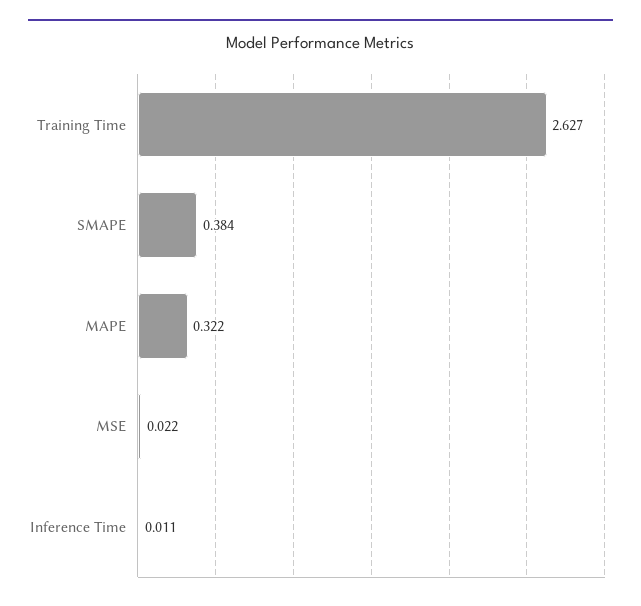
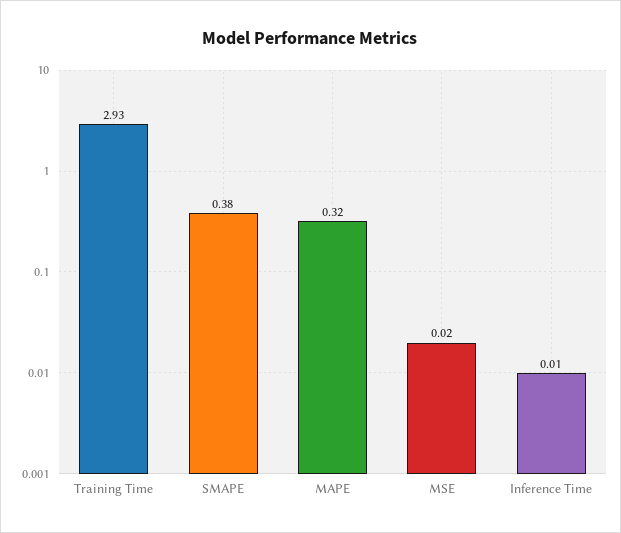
Training Time: 2.627 -> 2.93

